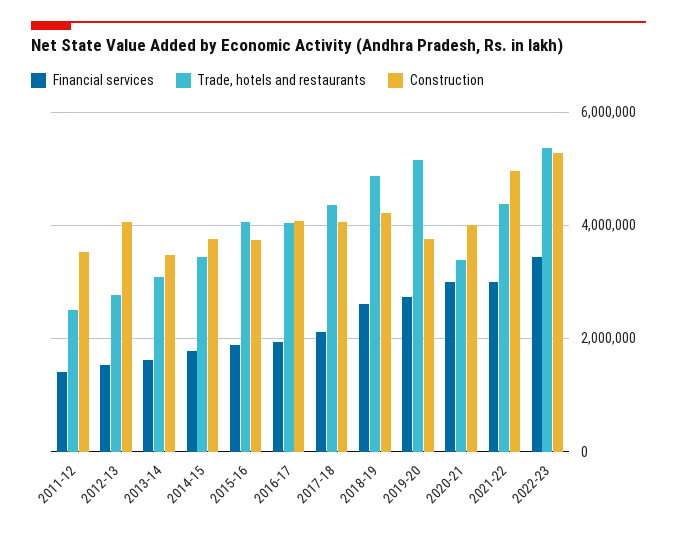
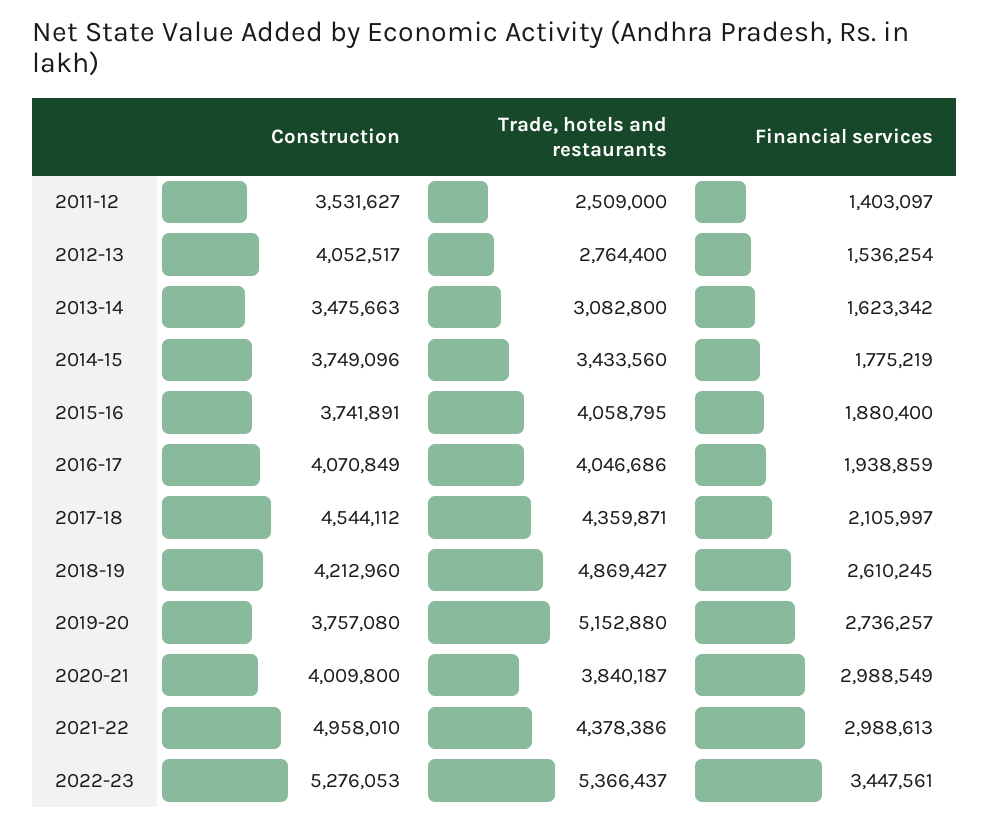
Construction, 2017-18: 4000000 -> 4544112
Trade, hotels and restaurants, 2020-21: 3400000 -> 3840187

